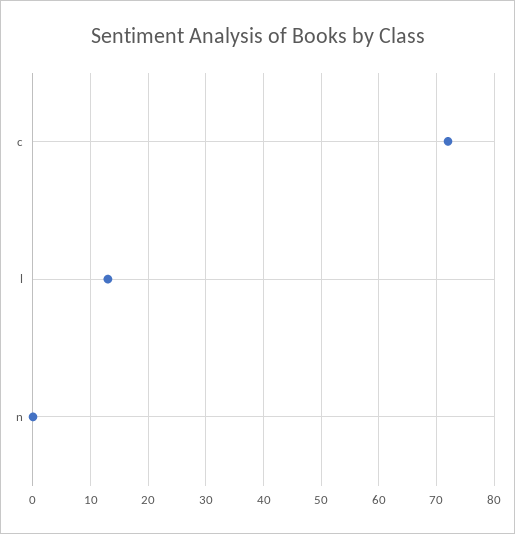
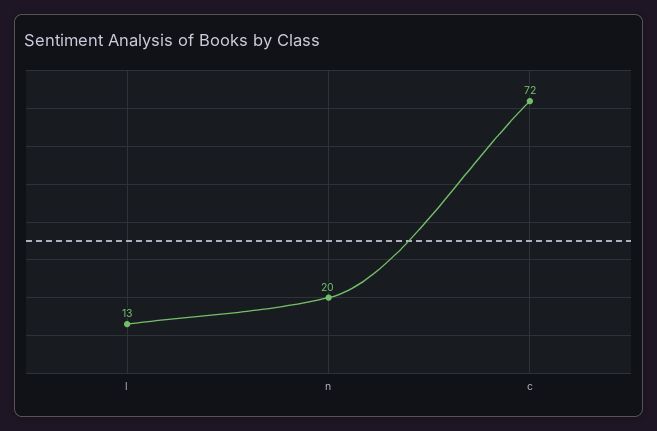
n: 0 -> 20

